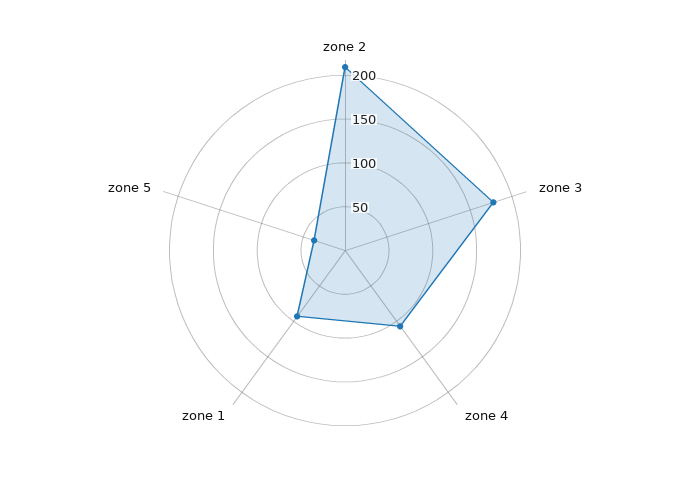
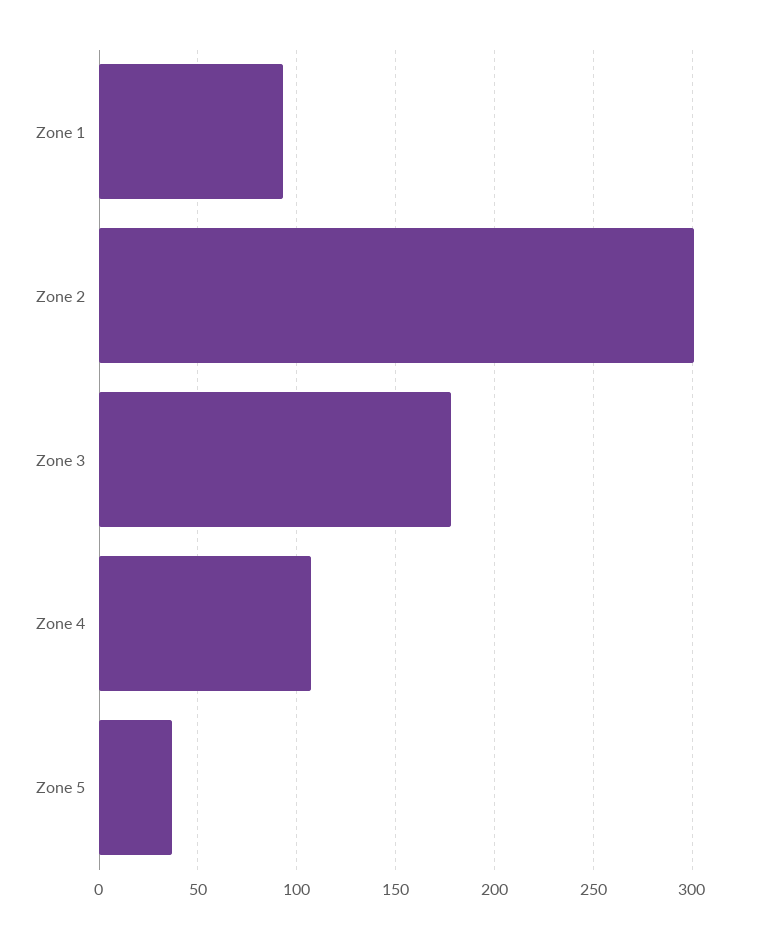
zone 2: 210 -> 300

